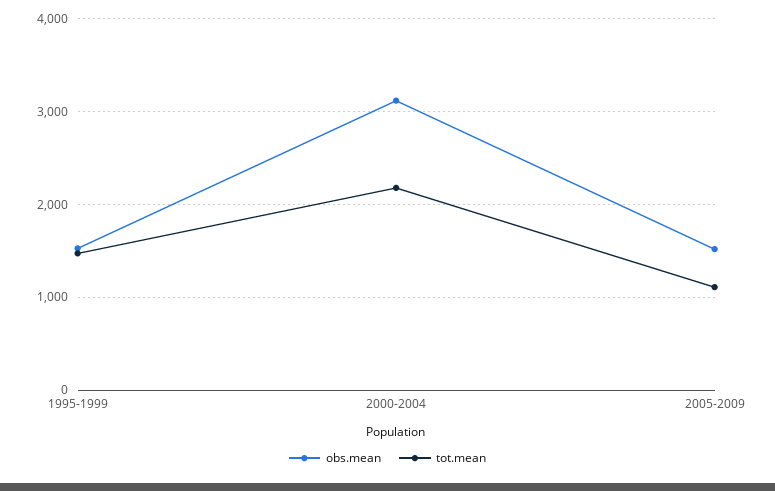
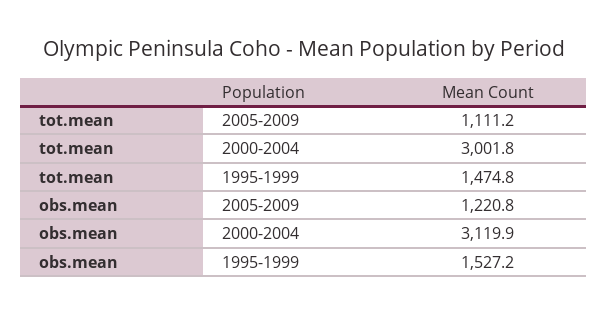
tot.mean, 2000-2004: 2200 -> 3001.8
obs.mean, 2005-2009: 1500 -> 1220.8

